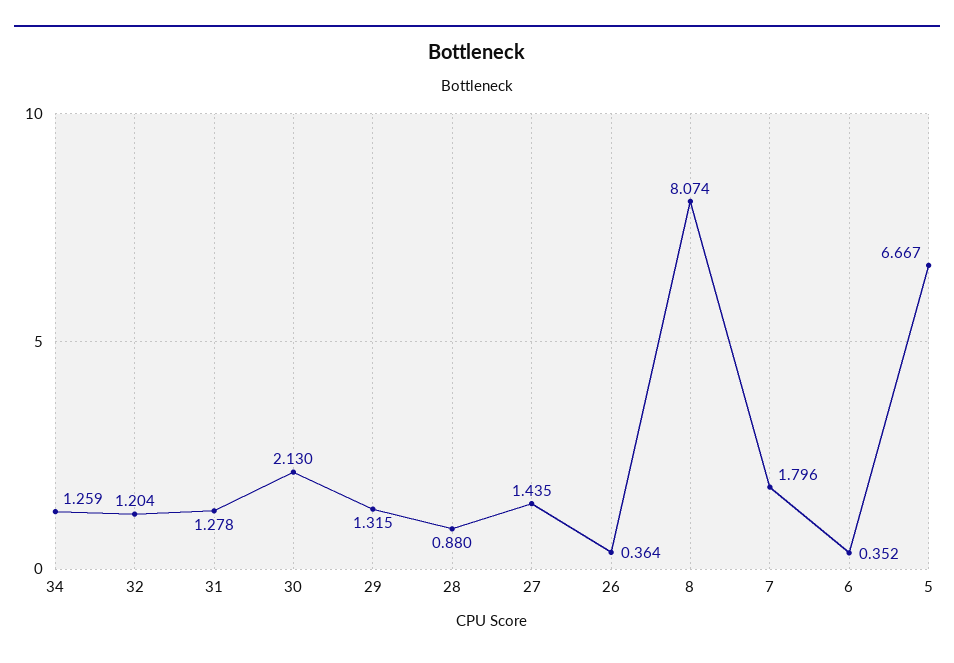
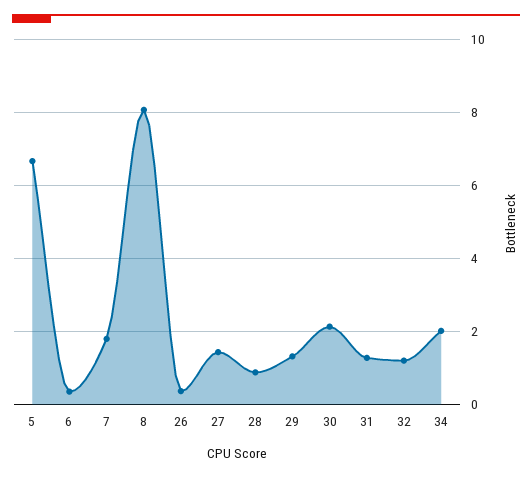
34: 1.259 -> 2

